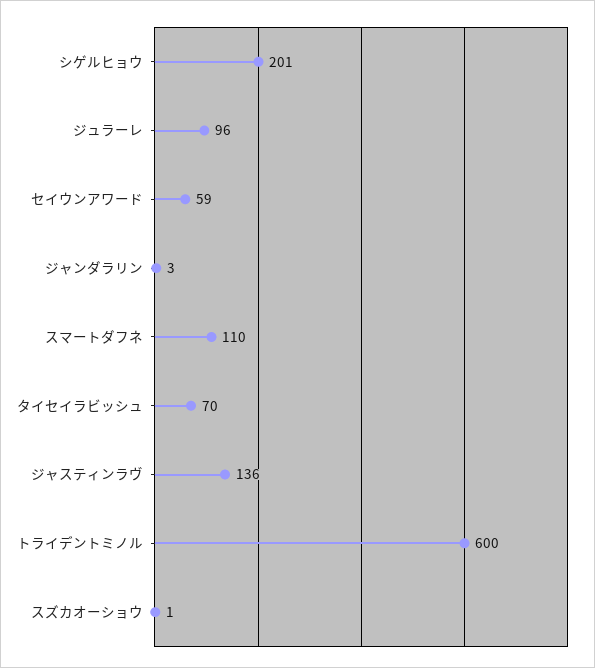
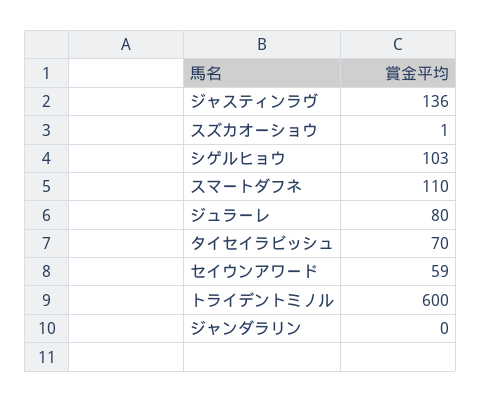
シゲルヒョウ: 201 -> 103
ジュラーレ: 96 -> 80
ジャンダラリン: 3 -> 0

